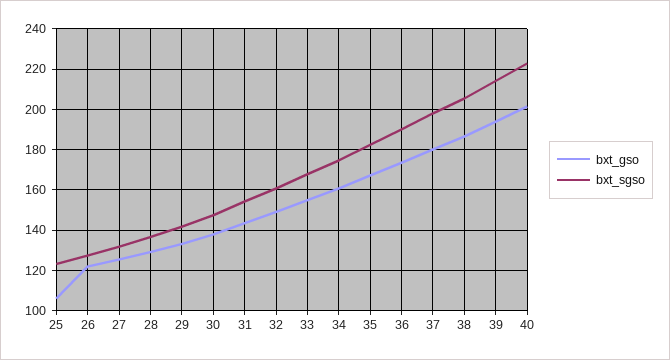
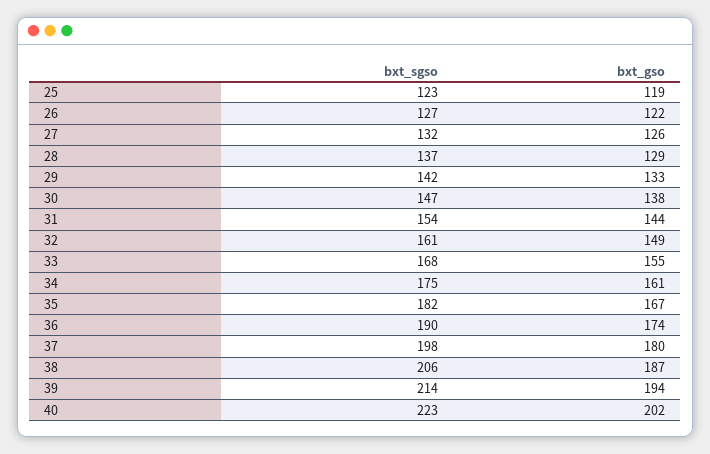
bxt_gso, 25: 105 -> 119

